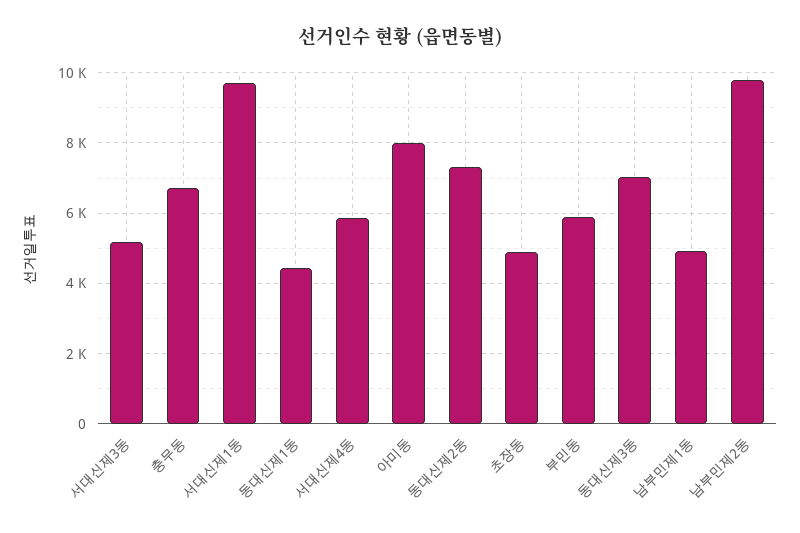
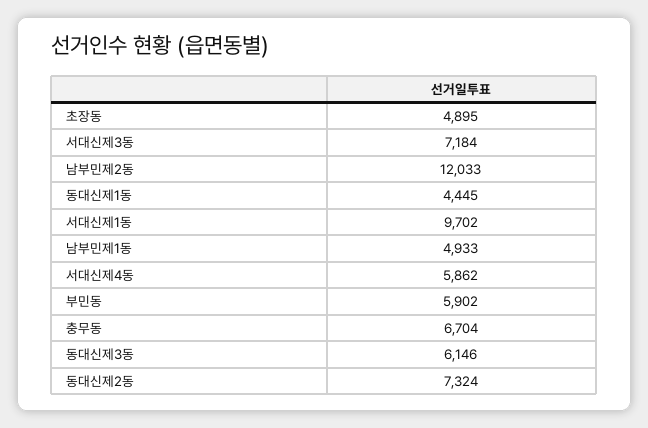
서대신제3동: 5200 -> 7184
아미동: 8000 -> none
동대신제3동: 7000 -> 6146
남부민제2동: 9800 -> 12033

